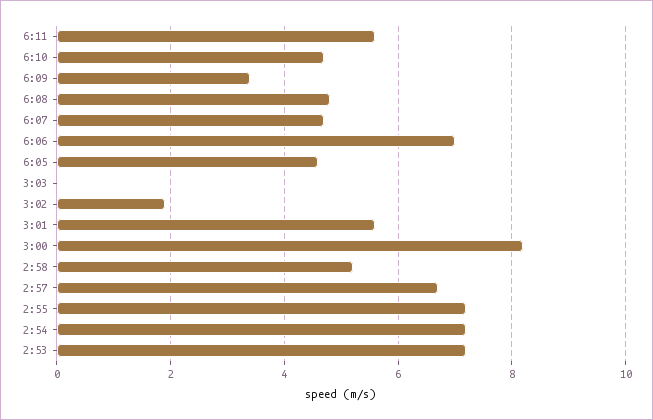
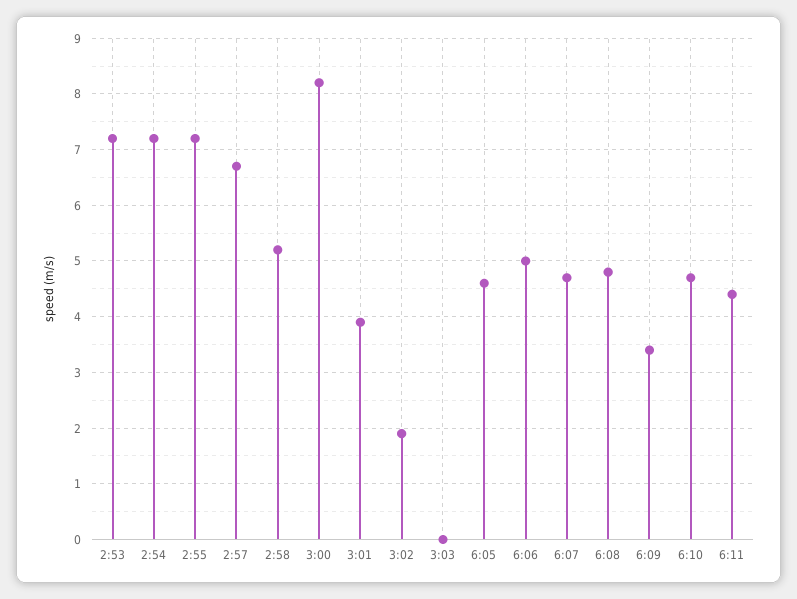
6:11: 5.5 -> 4.5
6:06: 7 -> 5
3:01: 5.5 -> 4

